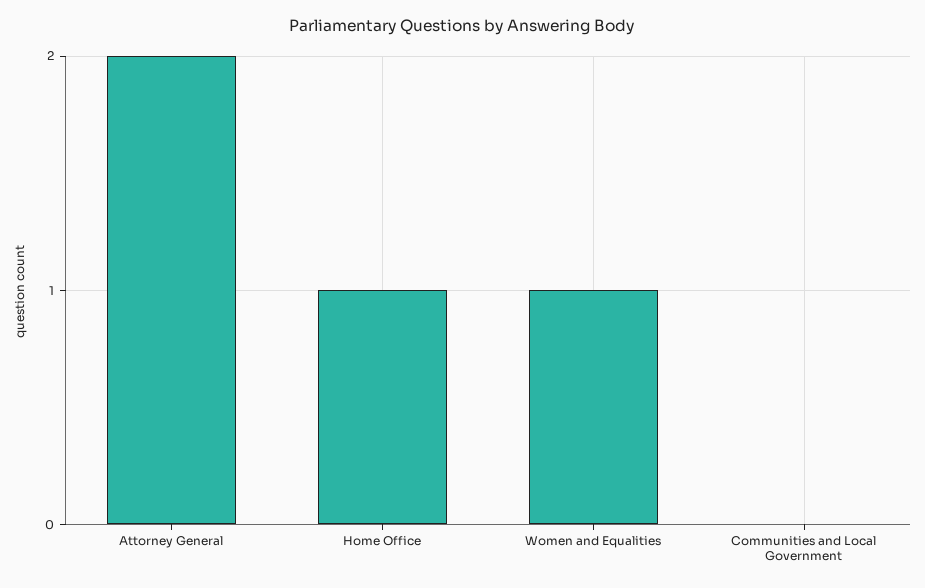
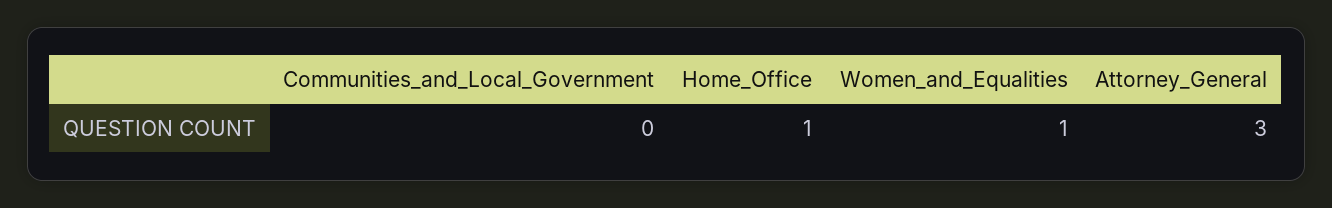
Attorney General: 2 -> 3

